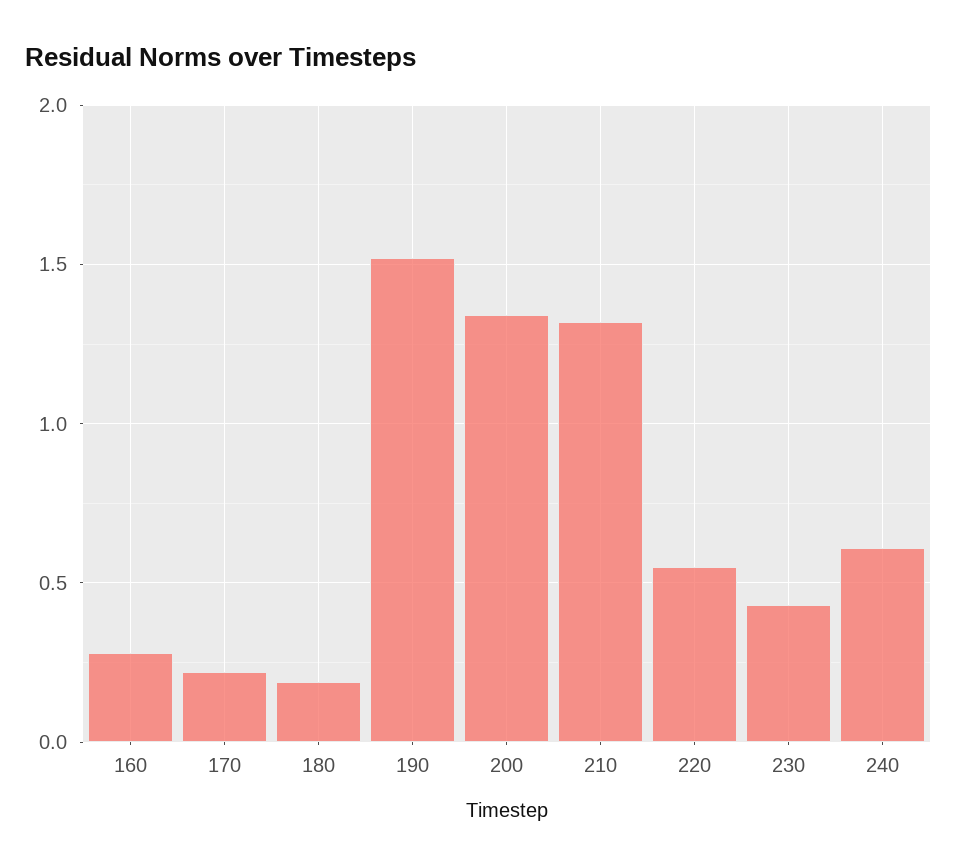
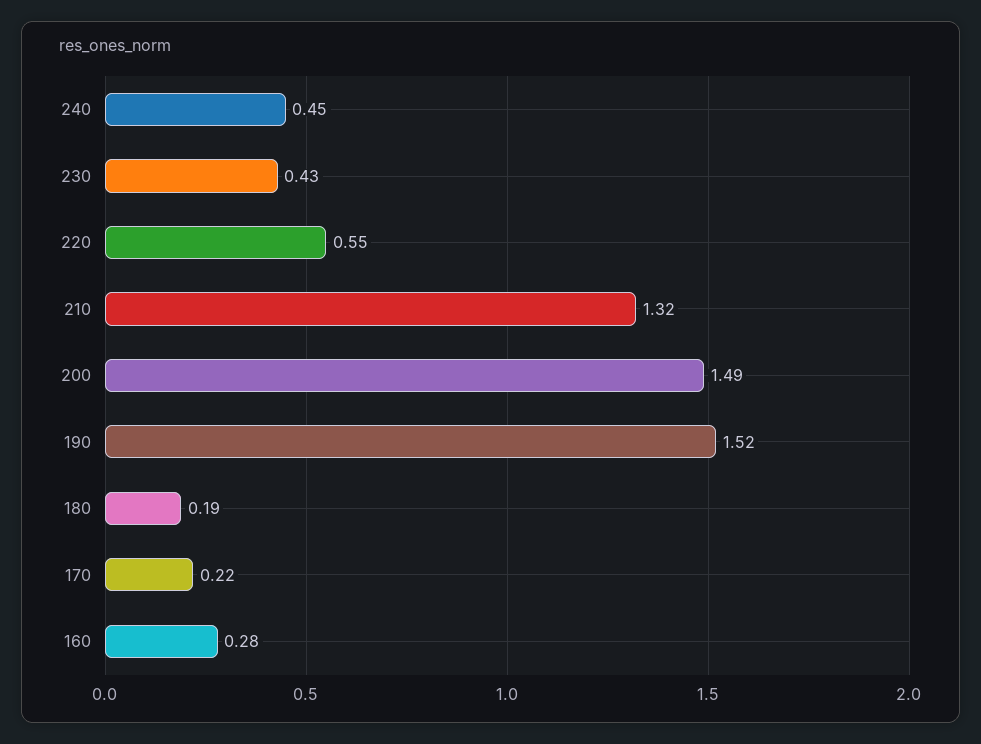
200: 1.35 -> 1.49
240: 0.6 -> 0.45

